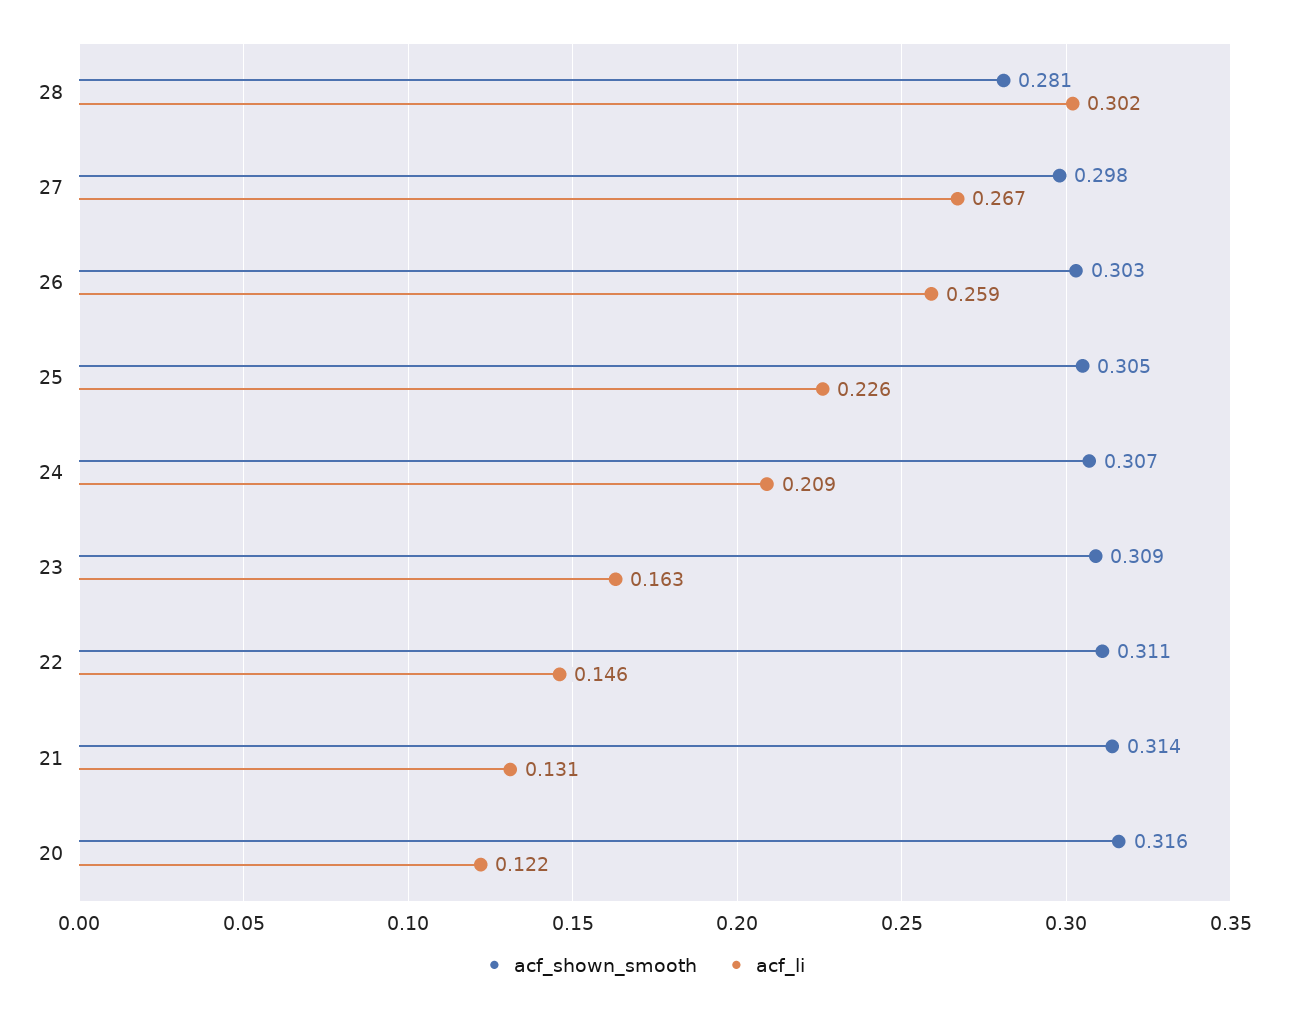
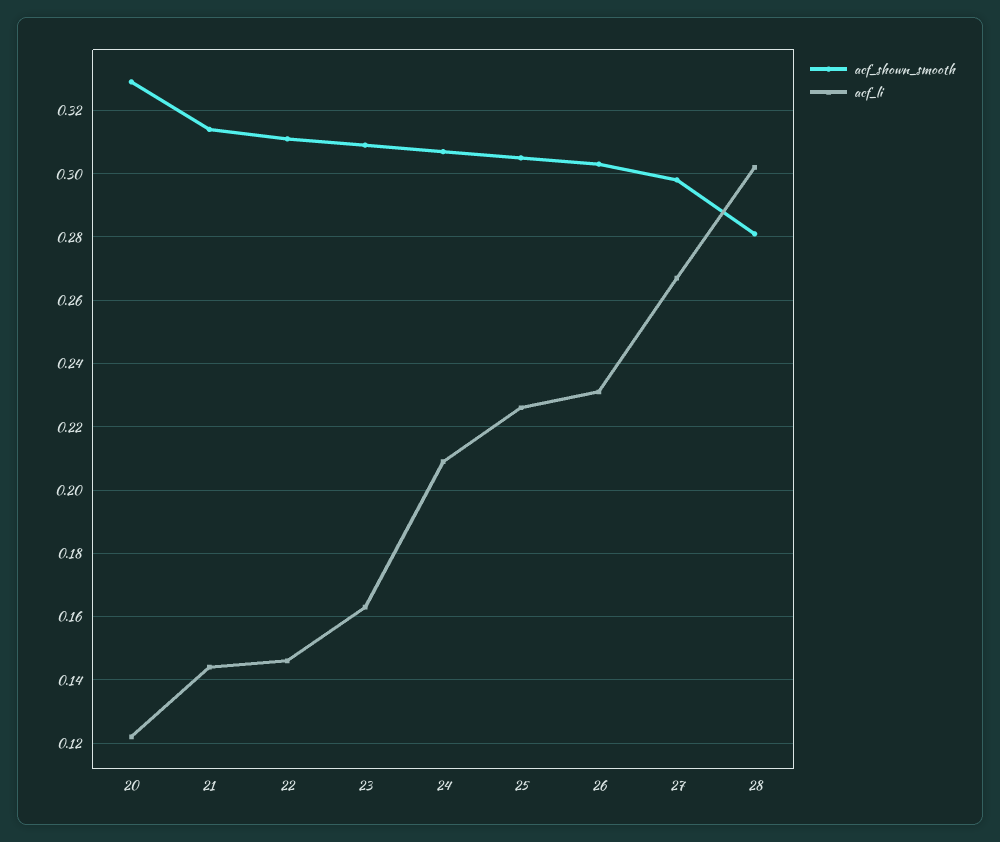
acf_li, 26: 0.259 -> 0.23
acf_li, 21: 0.131 -> 0.145
acf_shown_smooth, 20: 0.316 -> 0.33

